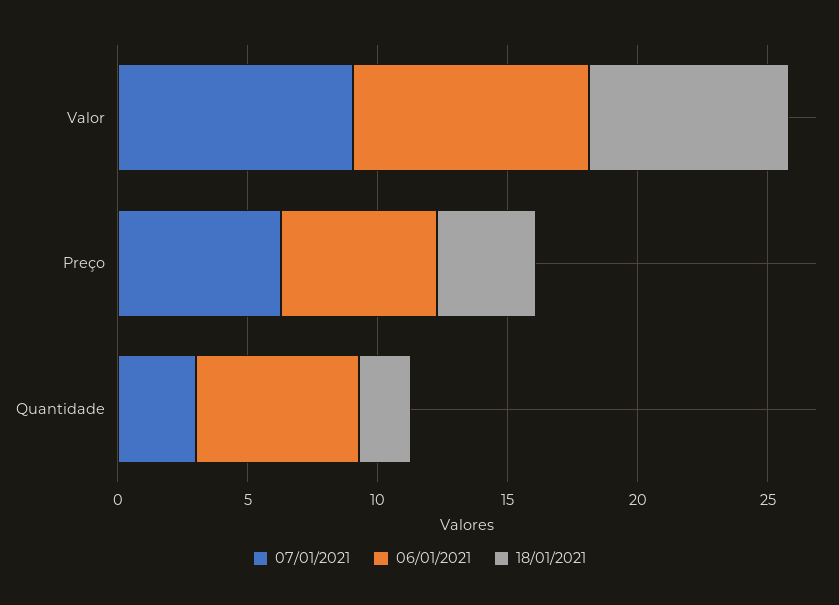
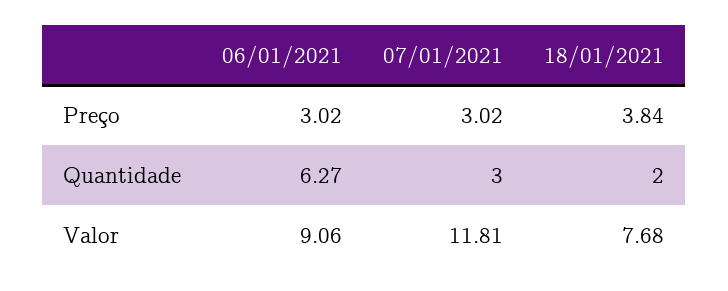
07/01/2021, Valor: 9 -> 11.81
07/01/2021, Preço: 6 -> 3.02
06/01/2021, Preço: 6 -> 3.02

